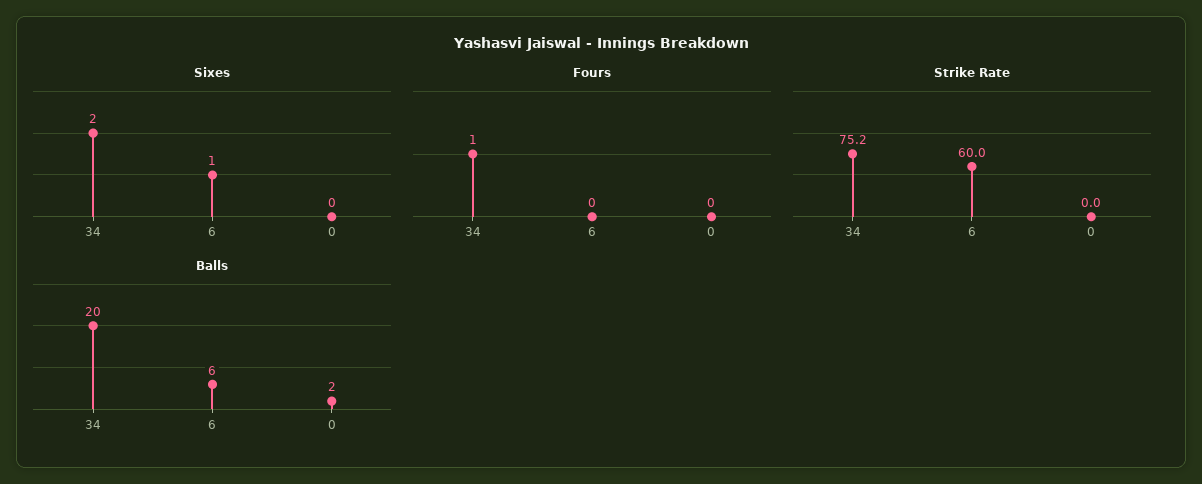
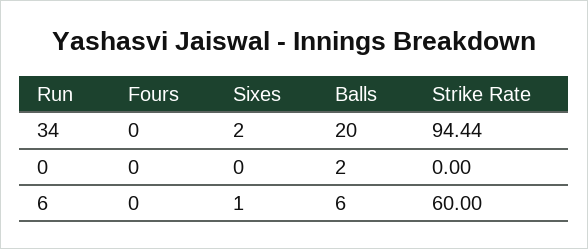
Fours, 34: 1 -> 0
Strike Rate, 34: 75.2 -> 94.44

